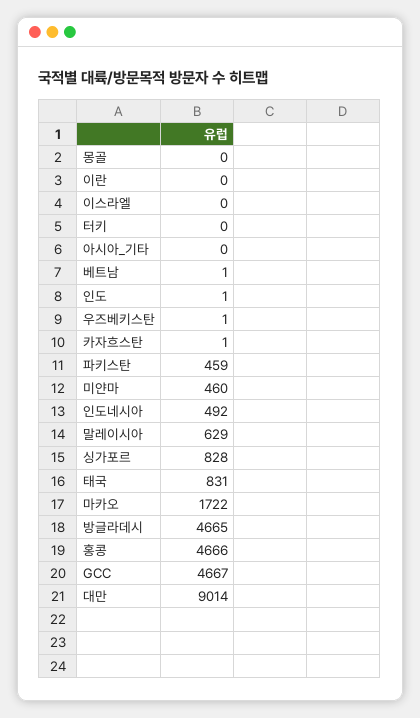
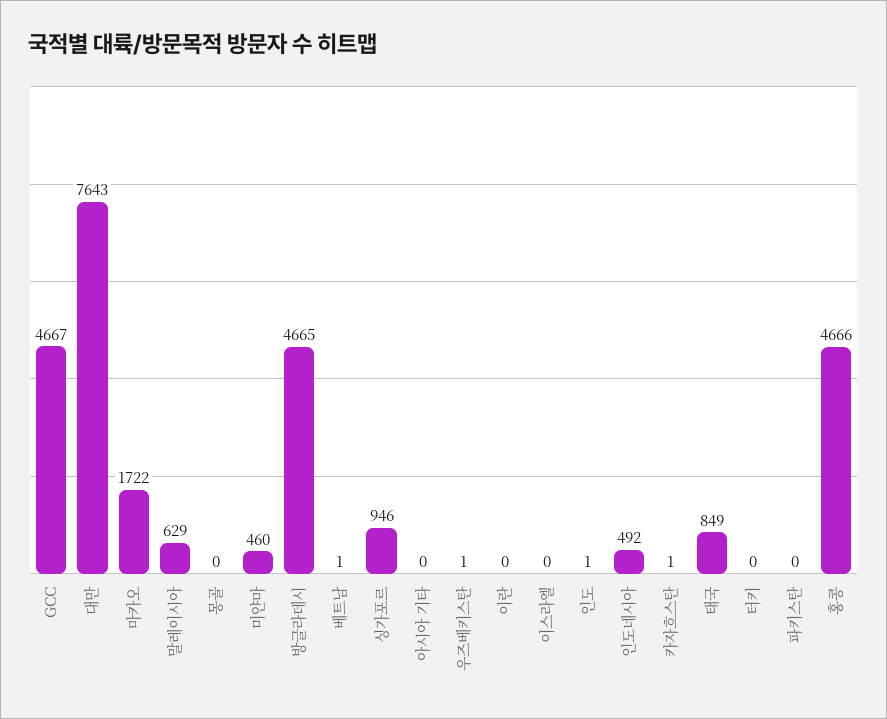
파키스탄: 459 -> 0
싱가포르: 828 -> 946
태국: 831 -> 849
대만: 9014 -> 7643

